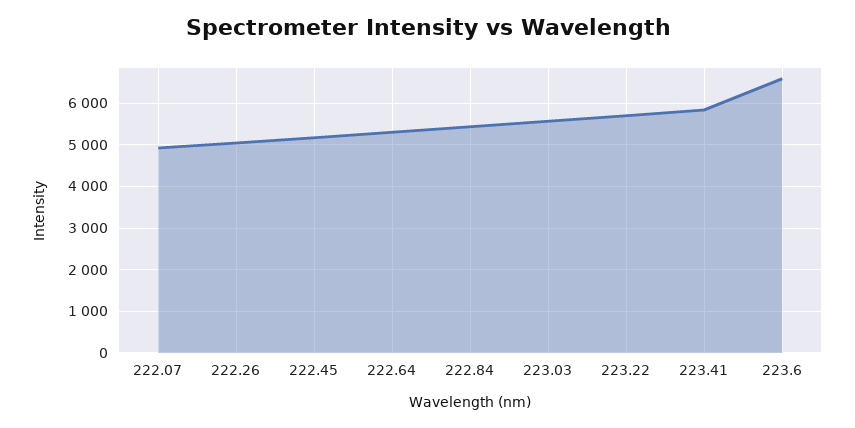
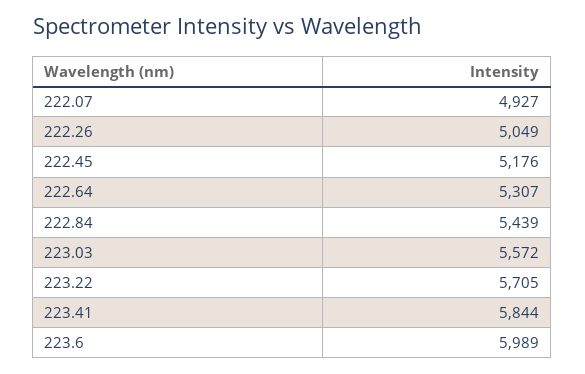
223.6: 6600 -> 5989

